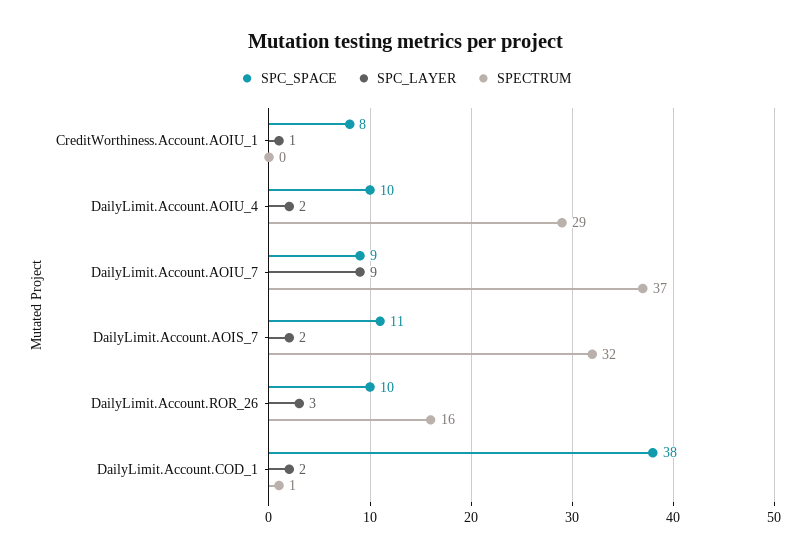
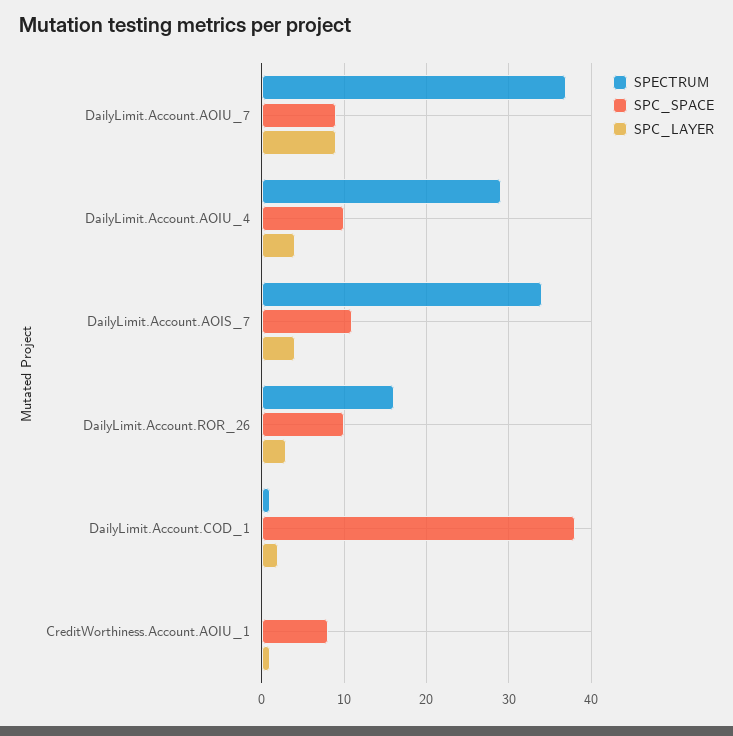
SPC_LAYER, DailyLimit.Account.AOIU_4: 2 -> 4
SPC_LAYER, DailyLimit.Account.AOIS_7: 2 -> 4
SPECTRUM, DailyLimit.Account.AOIS_7: 32 -> 34

